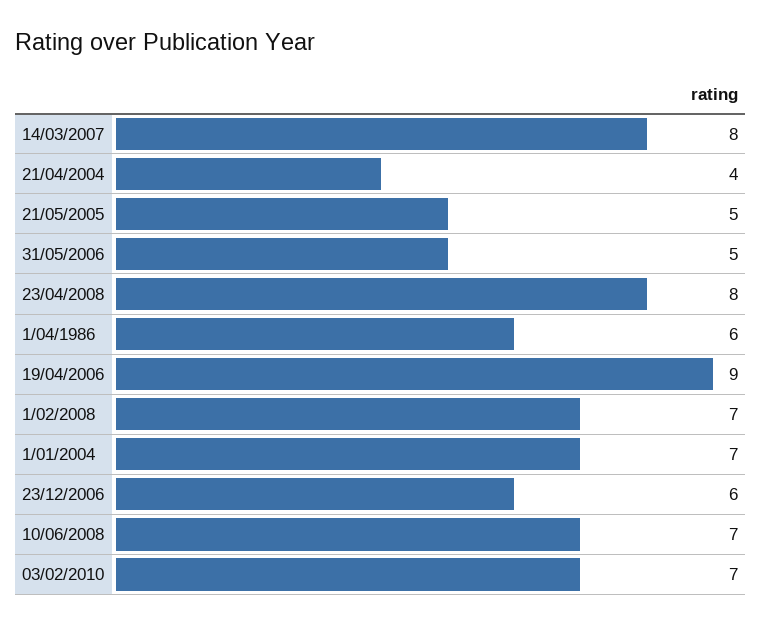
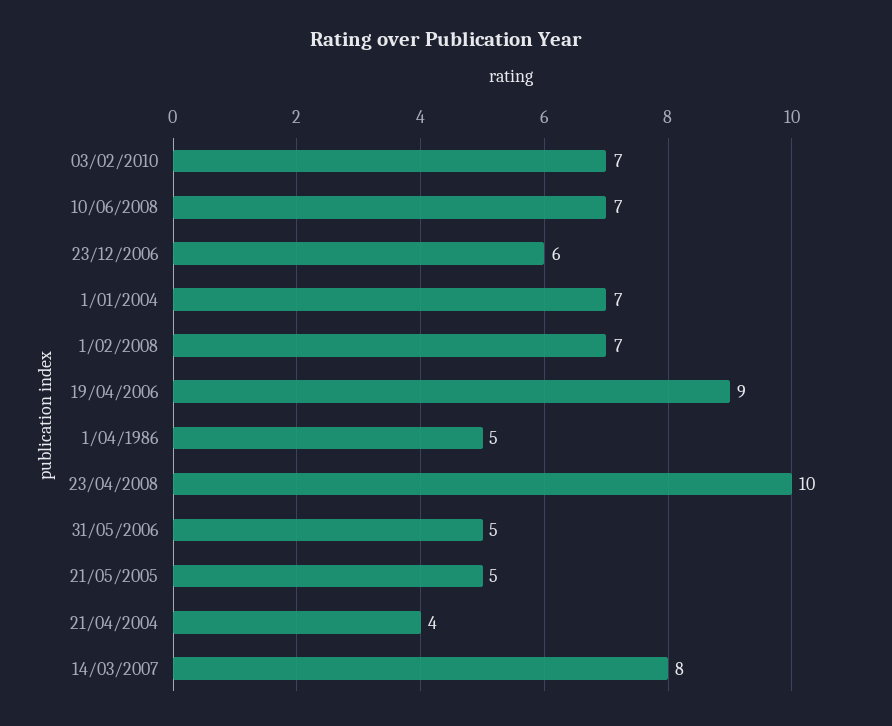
23/04/2008: 8 -> 10
1/04/1986: 6 -> 5

